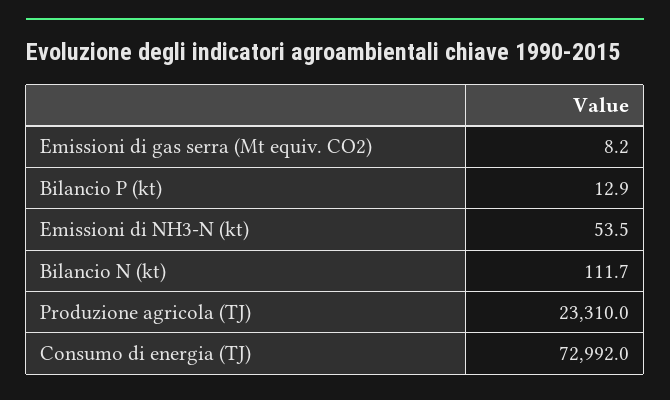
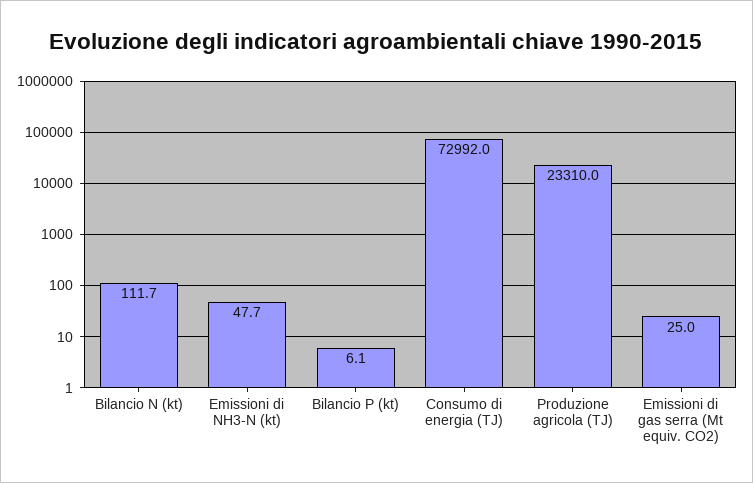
Emissioni di gas serra (Mt equiv. CO2): 8.2 -> 25
Bilancio P (kt): 12.9 -> 6.1
Emissioni di NH3-N (kt): 53.5 -> 47.7

